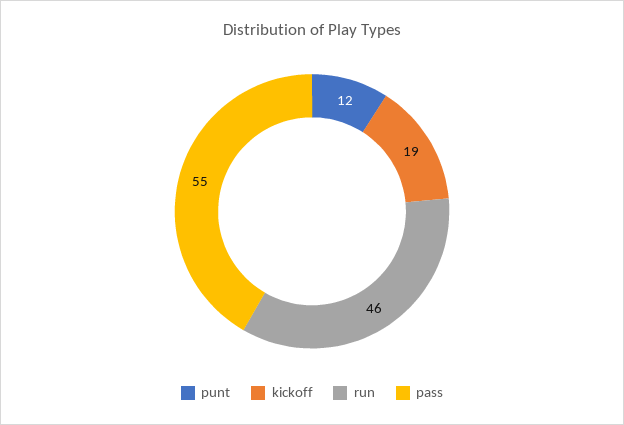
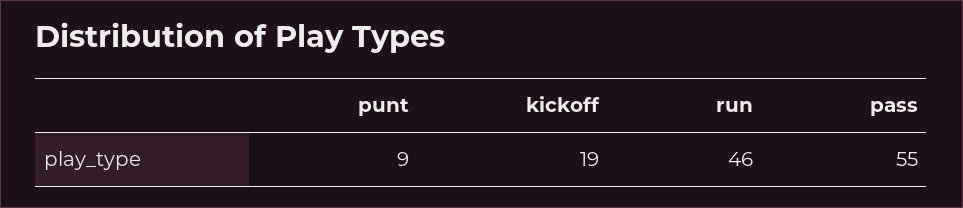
punt: 12 -> 9

